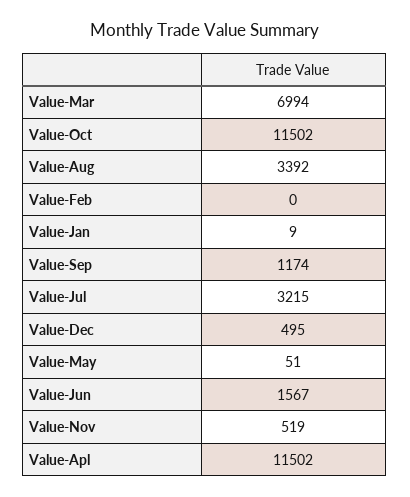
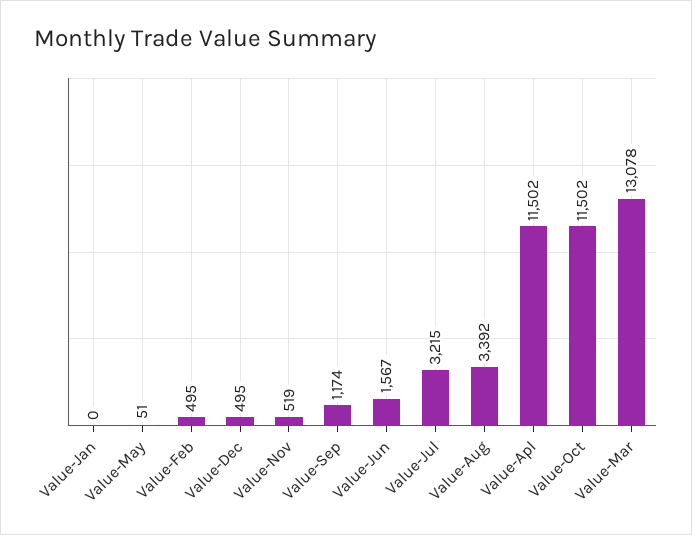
Value-Mar: 6994 -> 13078
Value-Feb: 0 -> 495
Value-Jan: 9 -> 0

